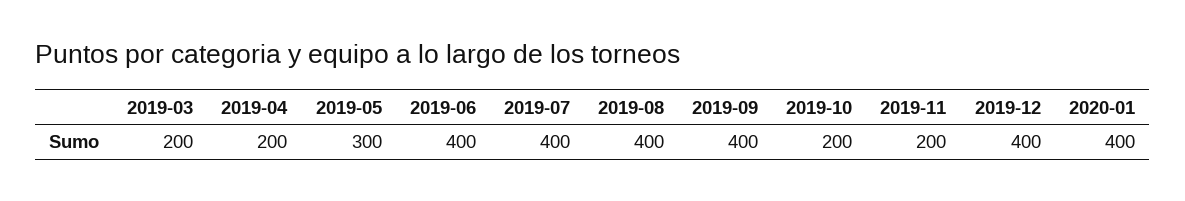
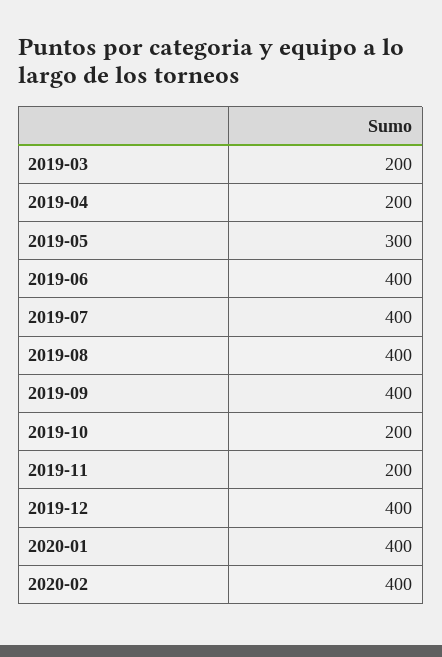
2020-02: none -> 400

